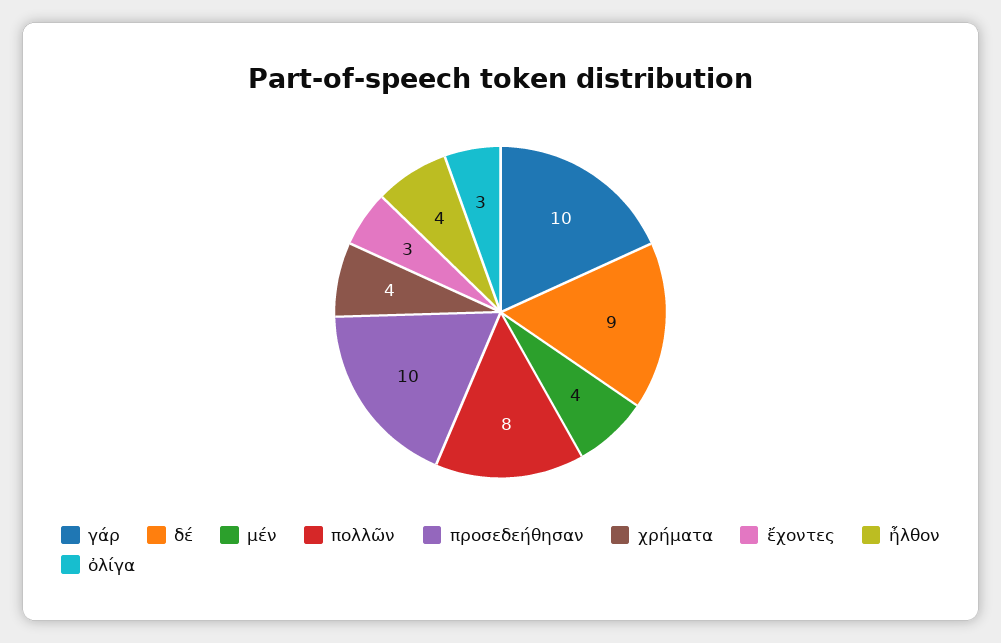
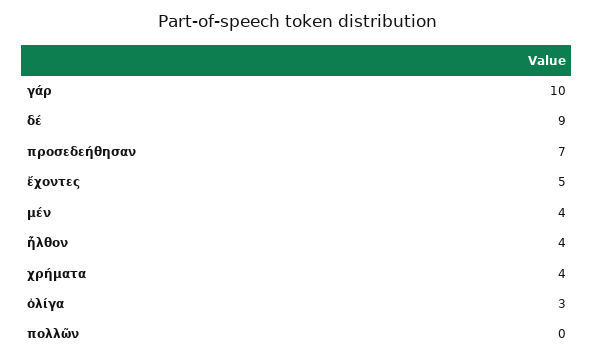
πολλῶν: 8 -> 0
προσεδεήθησαν: 10 -> 7
ἔχοντες: 3 -> 5

